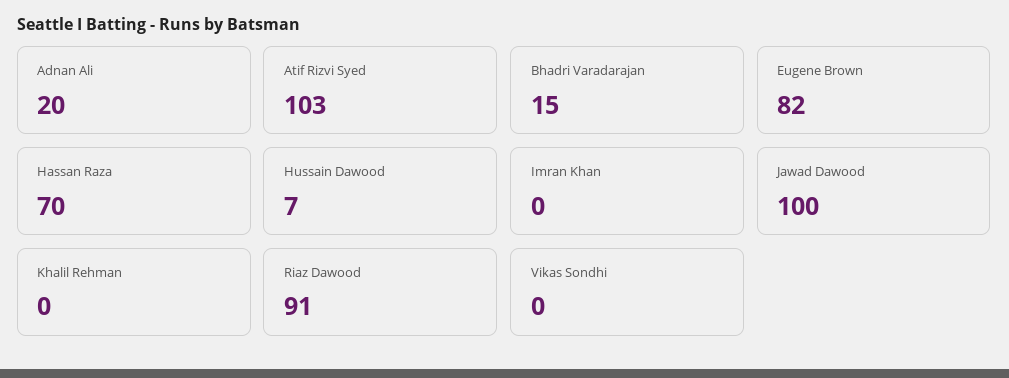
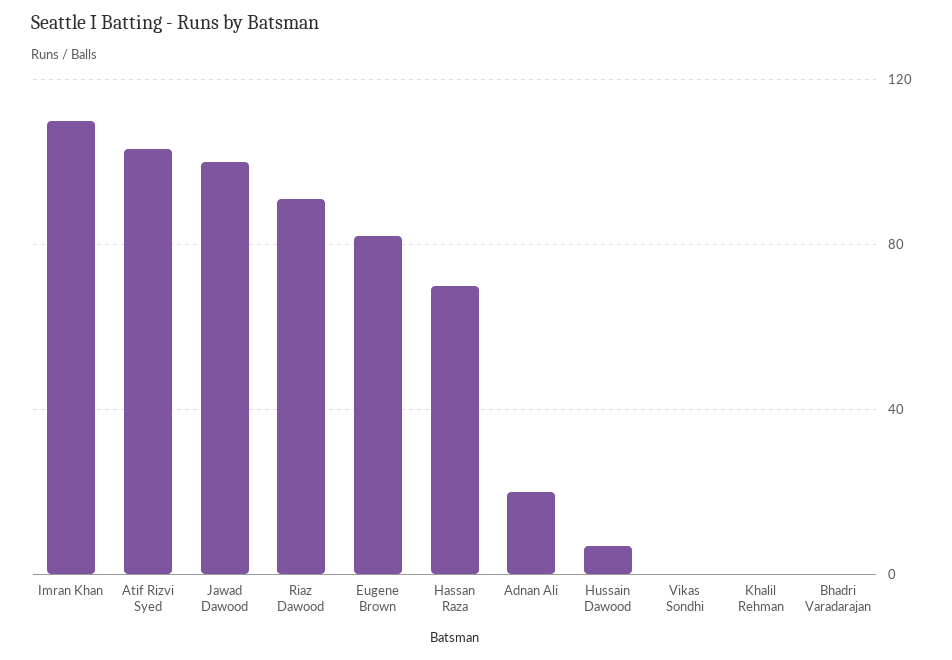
Bhadri Varadarajan: 15 -> 0
Imran Khan: 0 -> 110

